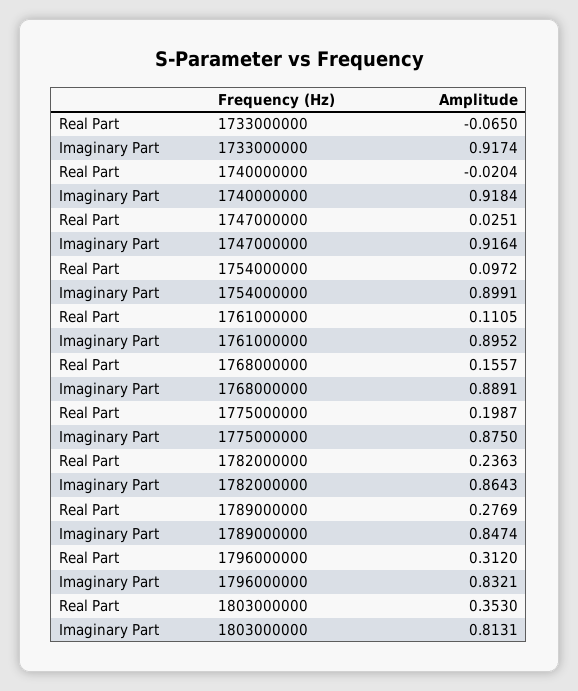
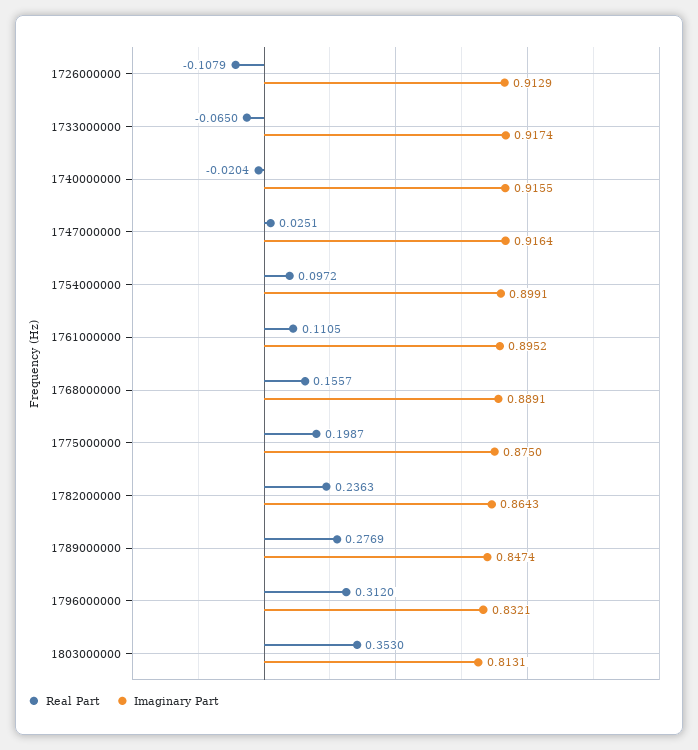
Imaginary Part, 1740000000: 0.9184 -> 0.9155
Real Part, 1726000000: none -> -0.1079
Imaginary Part, 1726000000: none -> 0.9129

